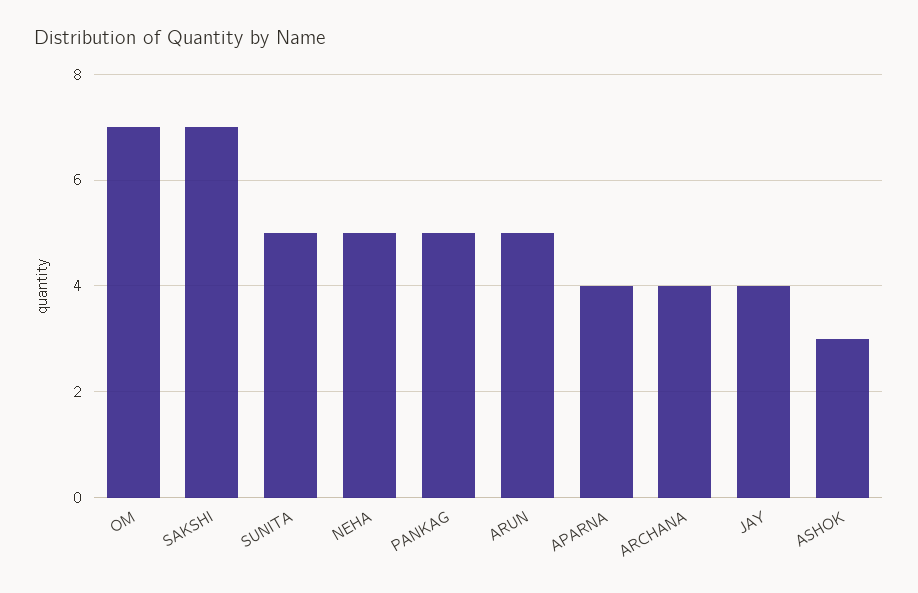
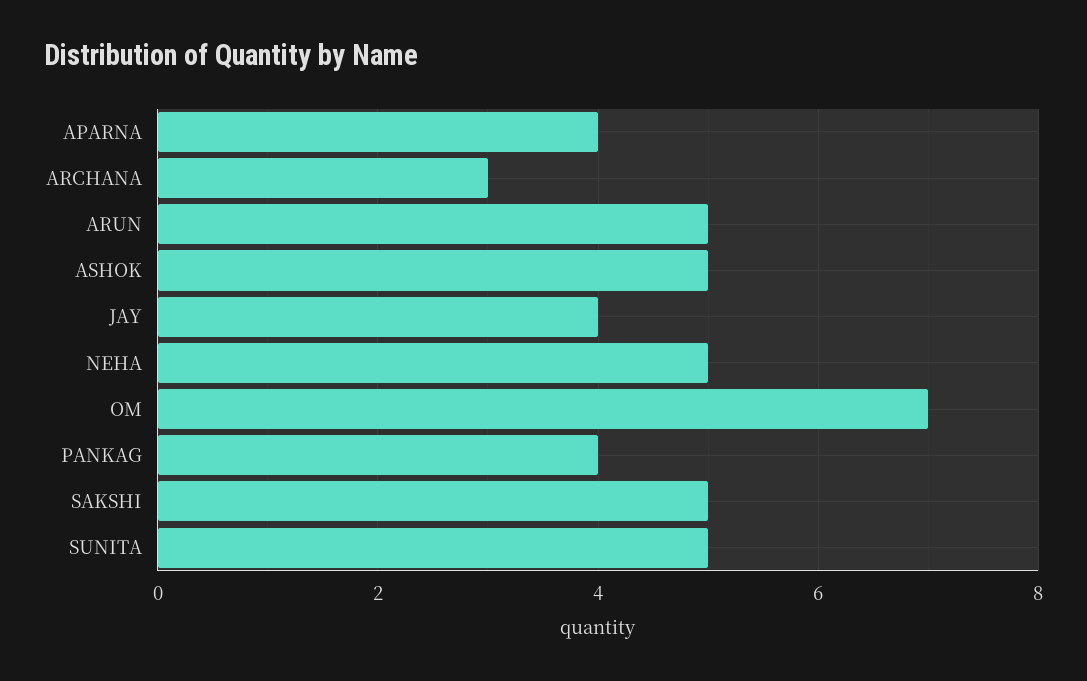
SAKSHI: 7 -> 5
PANKAG: 5 -> 4
ARCHANA: 4 -> 3
ASHOK: 3 -> 5

